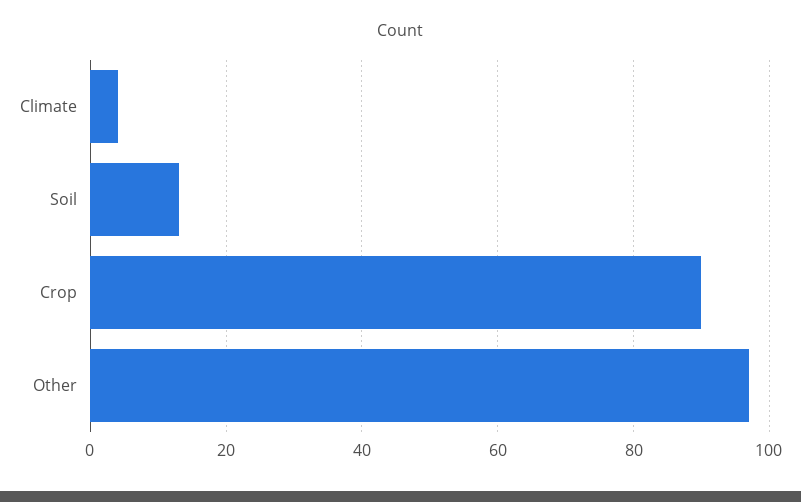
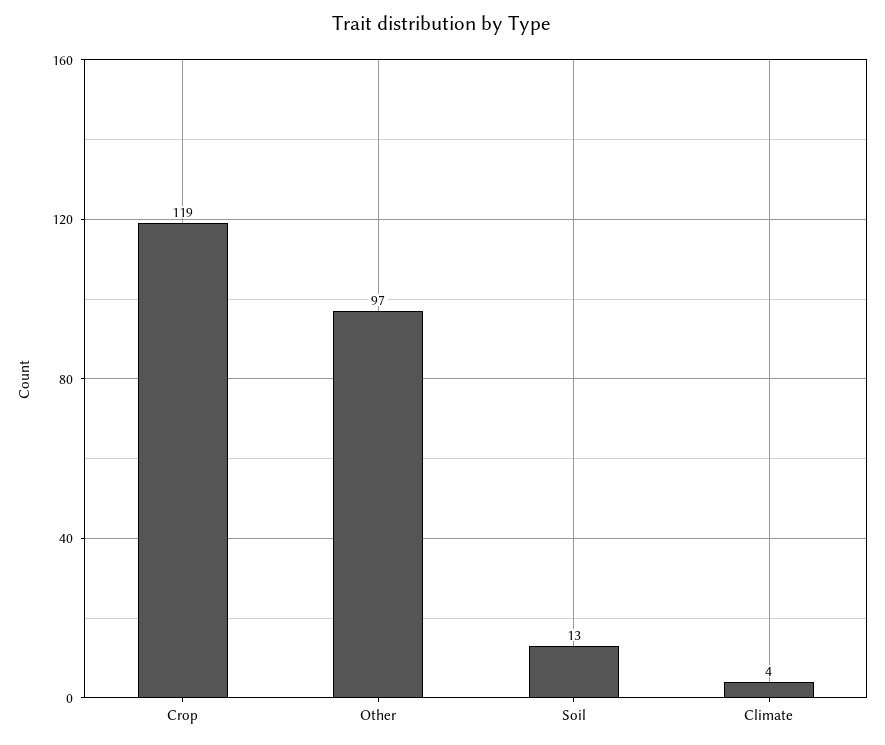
Crop: 90 -> 119

